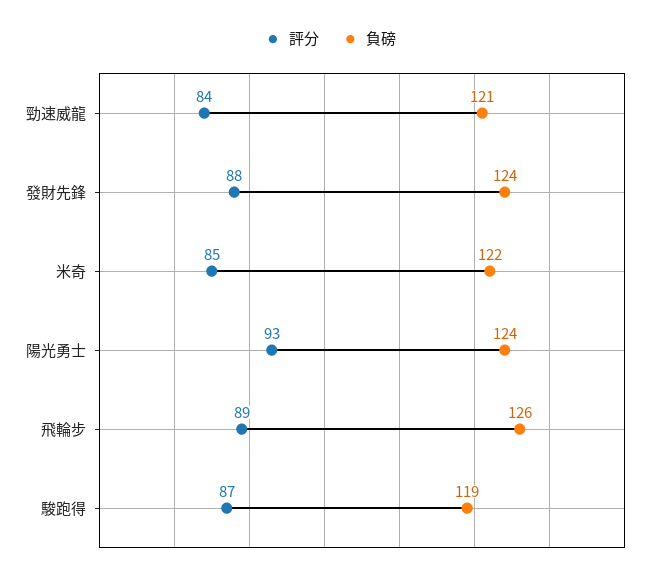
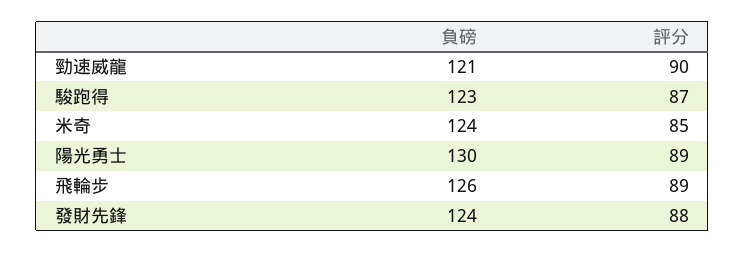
評分, 勁速威龍: 84 -> 90
負磅, 米奇: 122 -> 124
評分, 陽光勇士: 93 -> 89
負磅, 陽光勇士: 124 -> 130
負磅, 駿跑得: 119 -> 123

